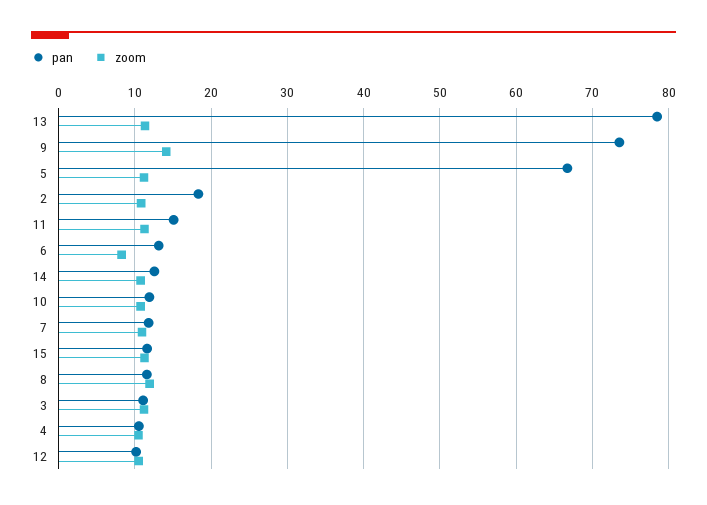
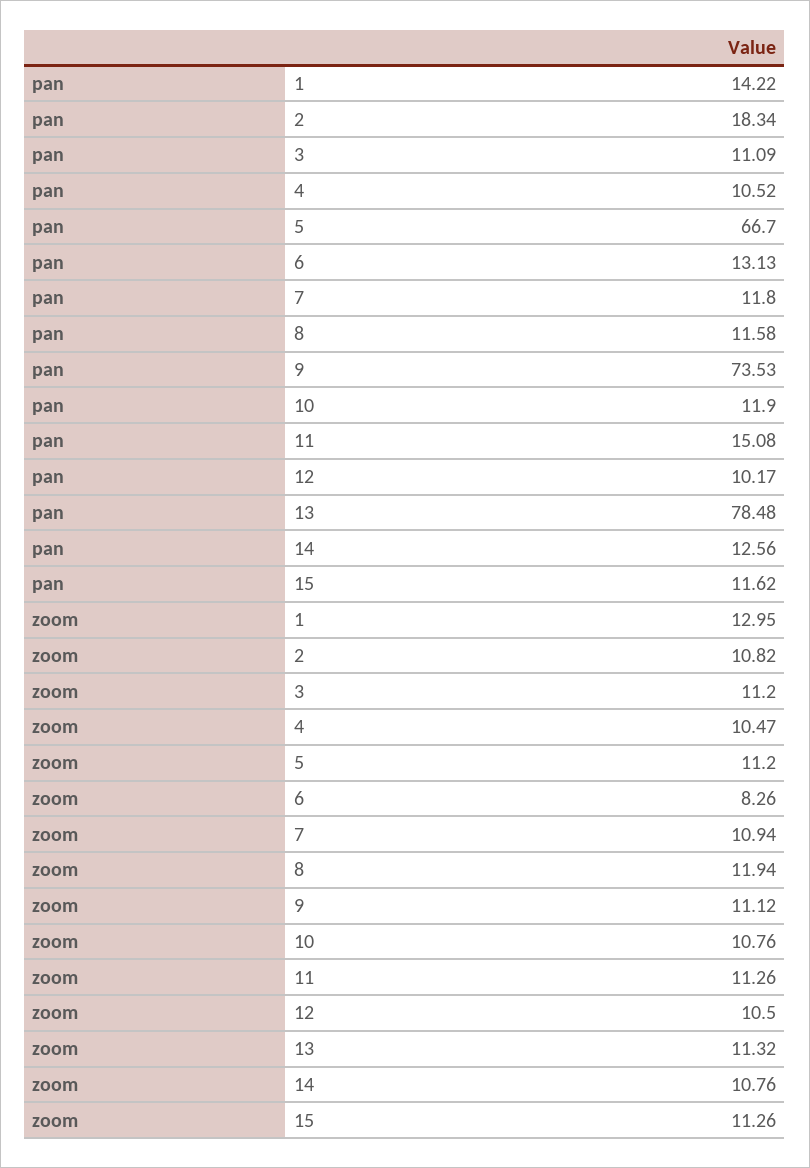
zoom, 9: 14 -> 11.12
pan, 1: none -> 14.22
zoom, 1: none -> 12.95

